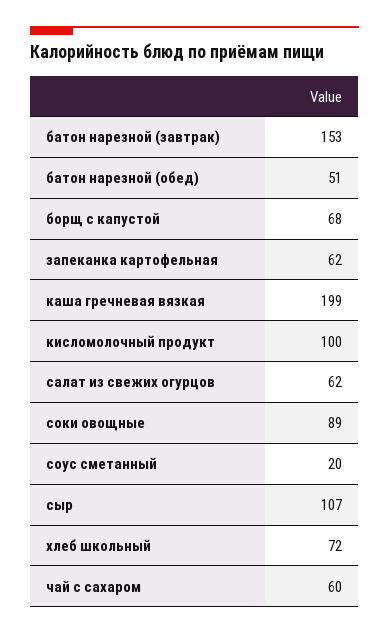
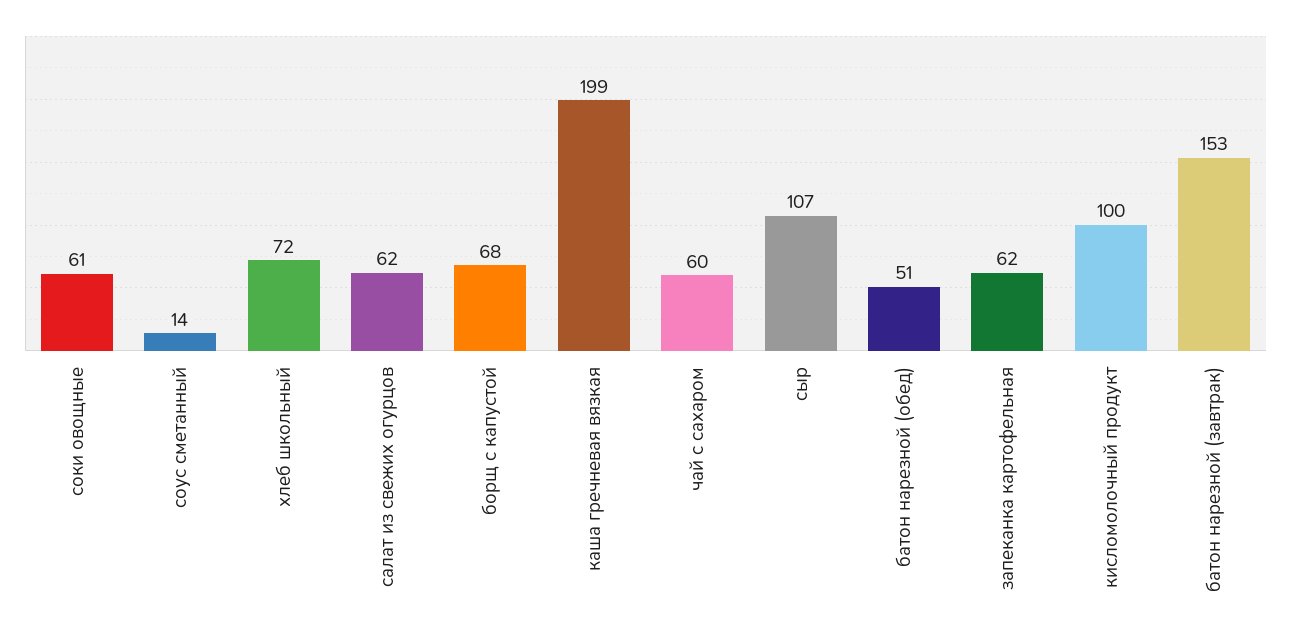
соки овощные: 89 -> 61
соус сметанный: 20 -> 14

